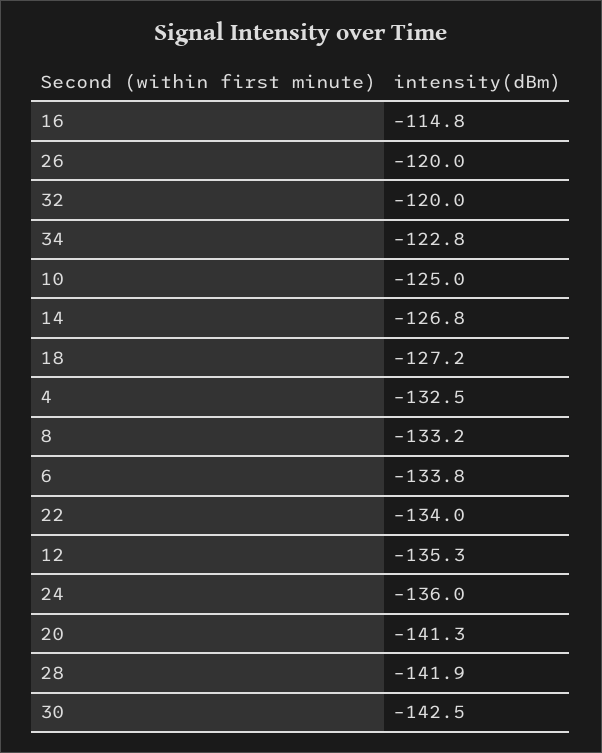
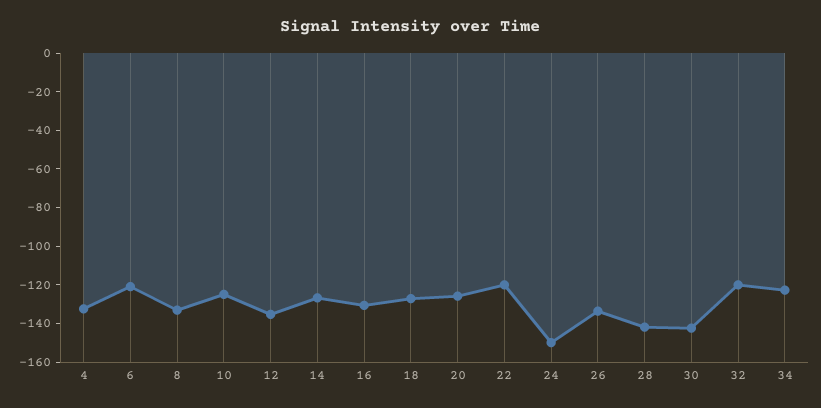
16: -114.8 -> -130
26: -120 -> -135
6: -133.8 -> -120
22: -134 -> -120
24: -136 -> -150
20: -141.3 -> -125

